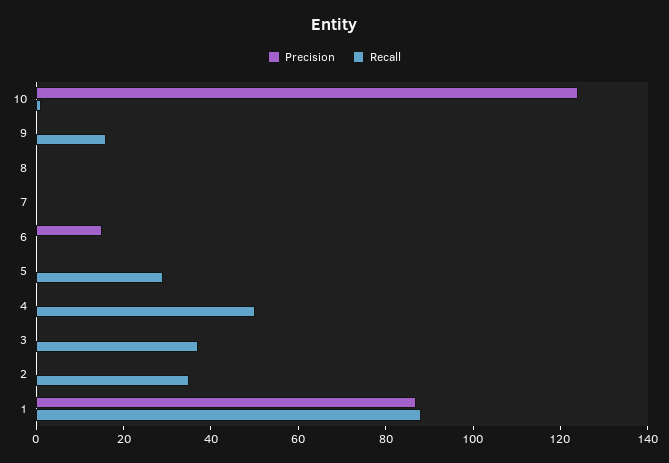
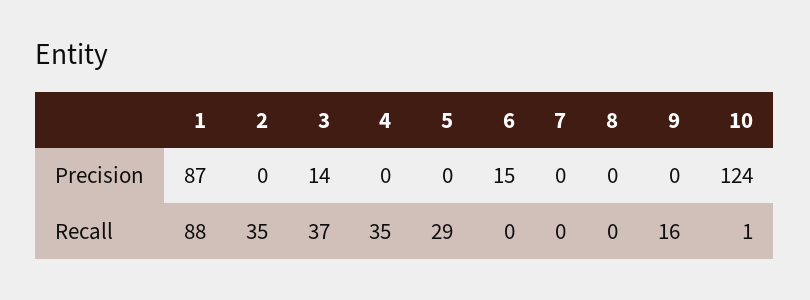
Recall, 4: 50 -> 35
Precision, 3: 0 -> 14

